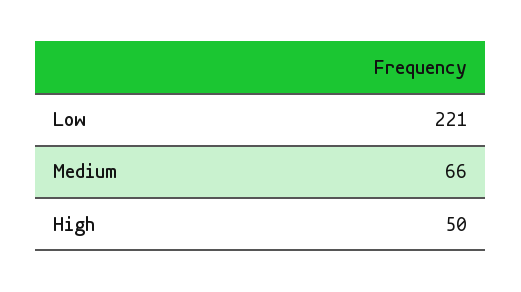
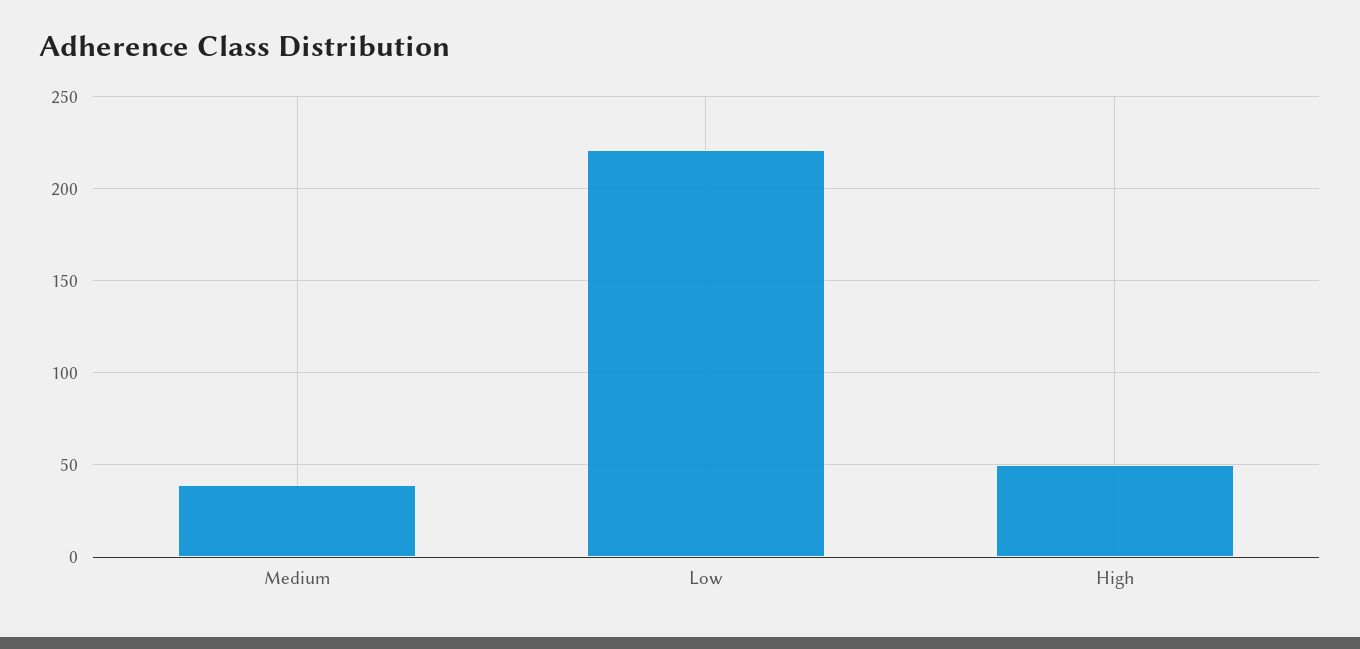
Medium: 66 -> 40

